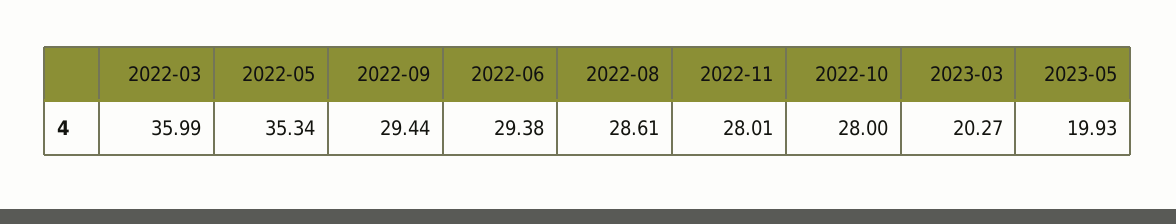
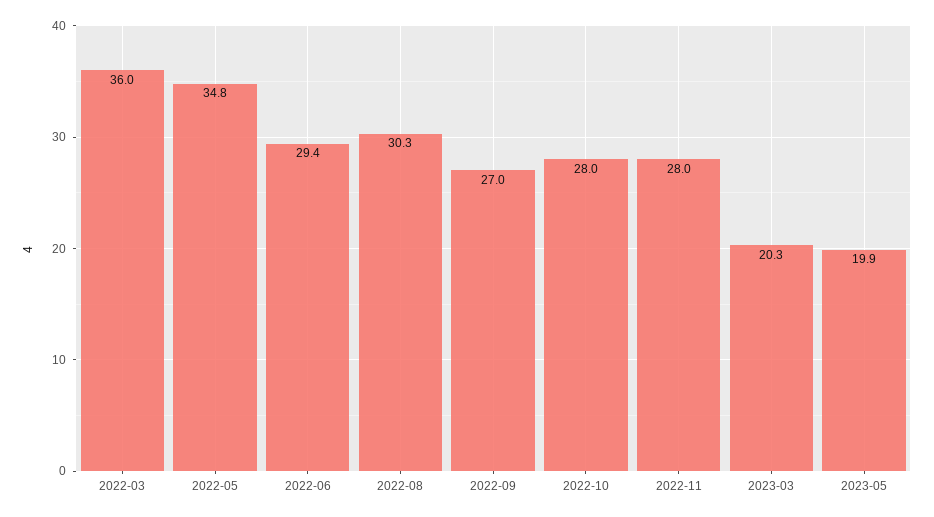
2022-05: 35.34 -> 34.8
2022-09: 29.44 -> 27
2022-08: 28.61 -> 30.3

